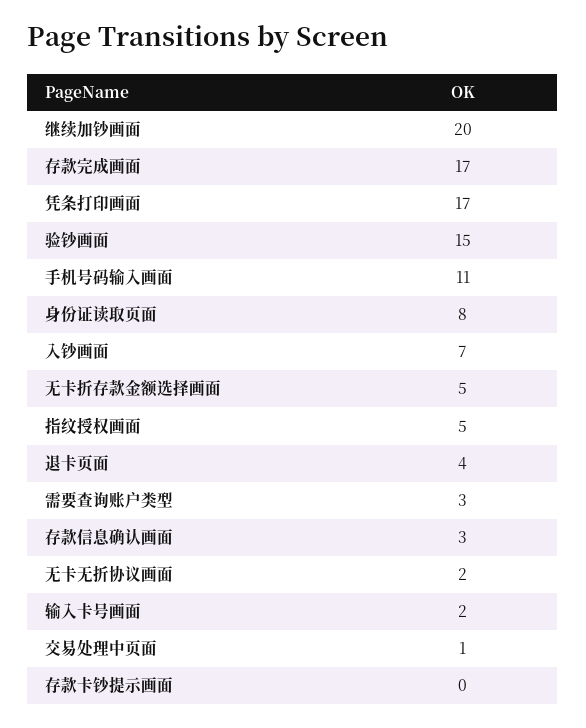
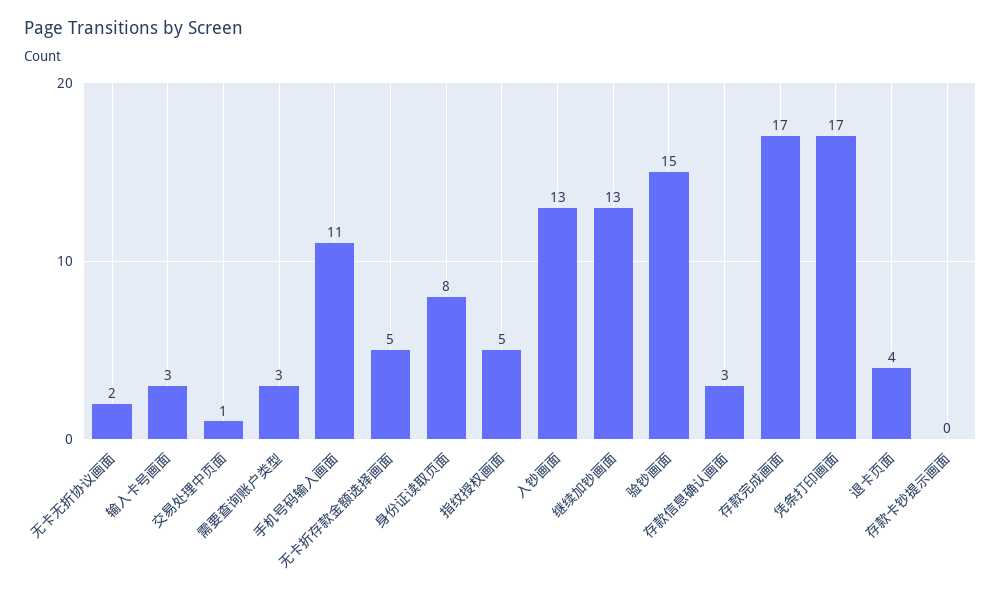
继续加钞画面: 20 -> 13
入钞画面: 7 -> 13
输入卡号画面: 2 -> 3

